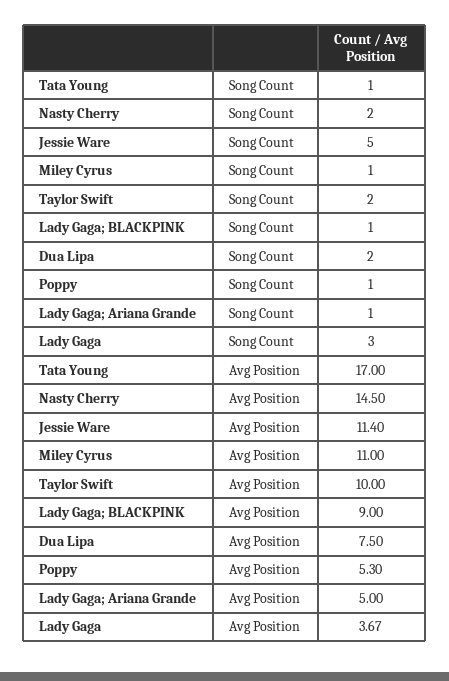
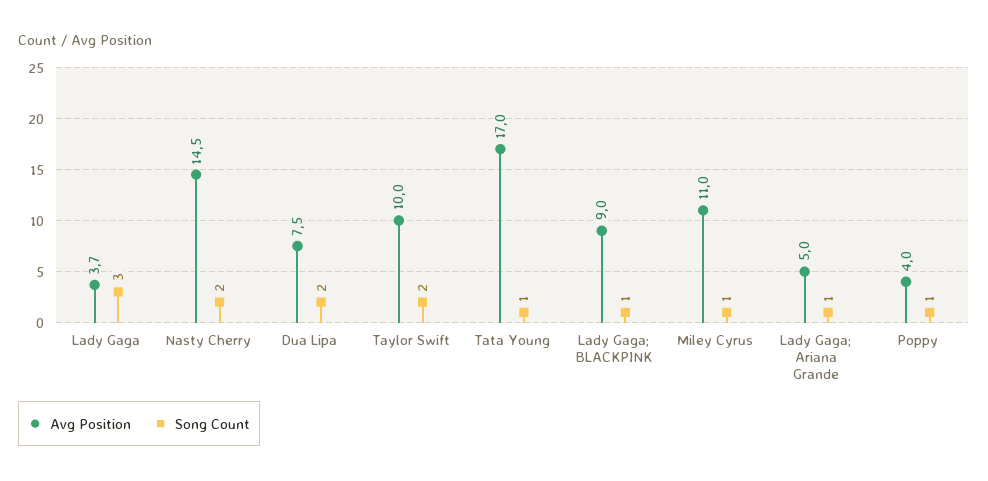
Song Count, Jessie Ware: 5 -> none
Avg Position, Jessie Ware: 11.4 -> none
Avg Position, Poppy: 5.3 -> 4

